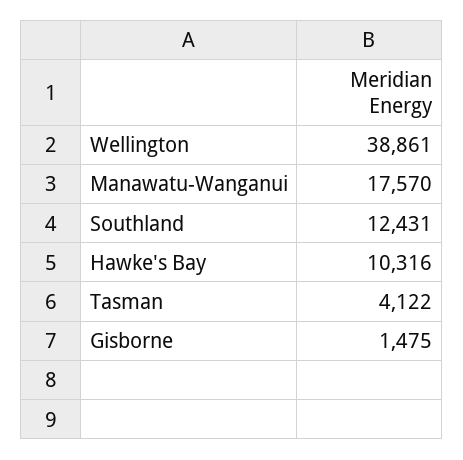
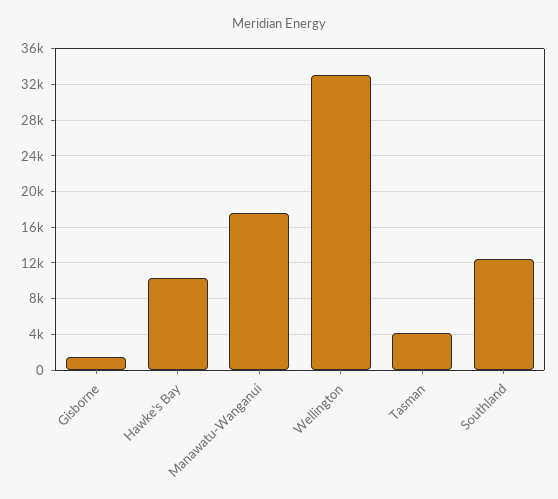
Wellington: 38861 -> 33000

